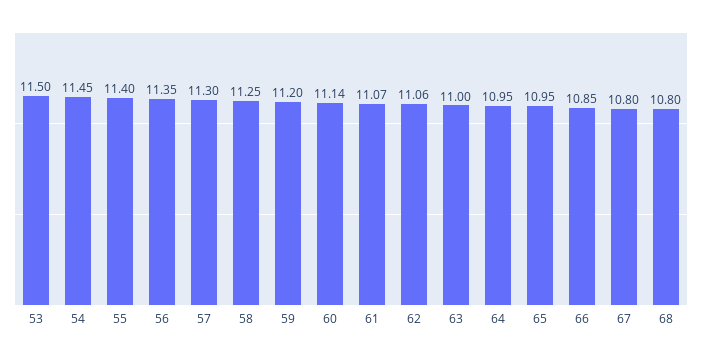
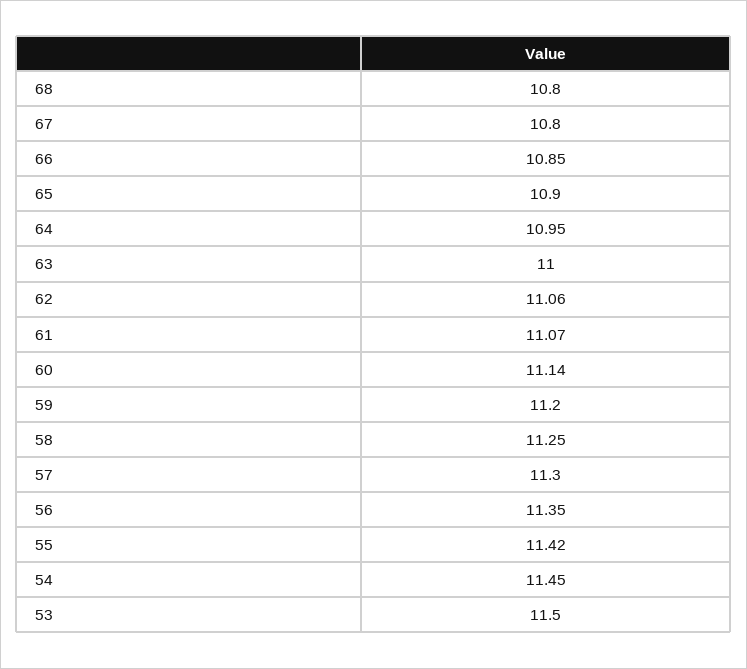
55: 11.4 -> 11.42
65: 10.95 -> 10.9

